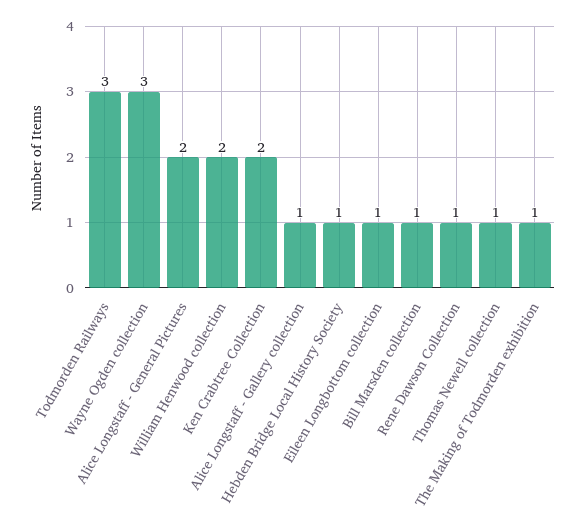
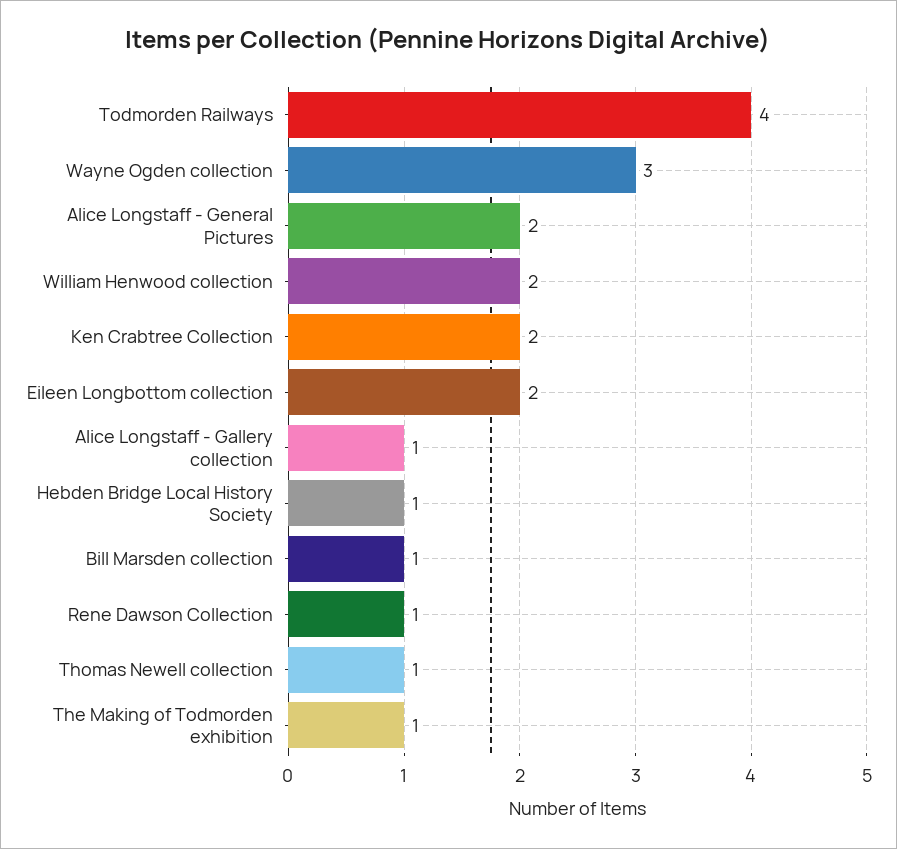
Todmorden Railways: 3 -> 4
Eileen Longbottom collection: 1 -> 2

